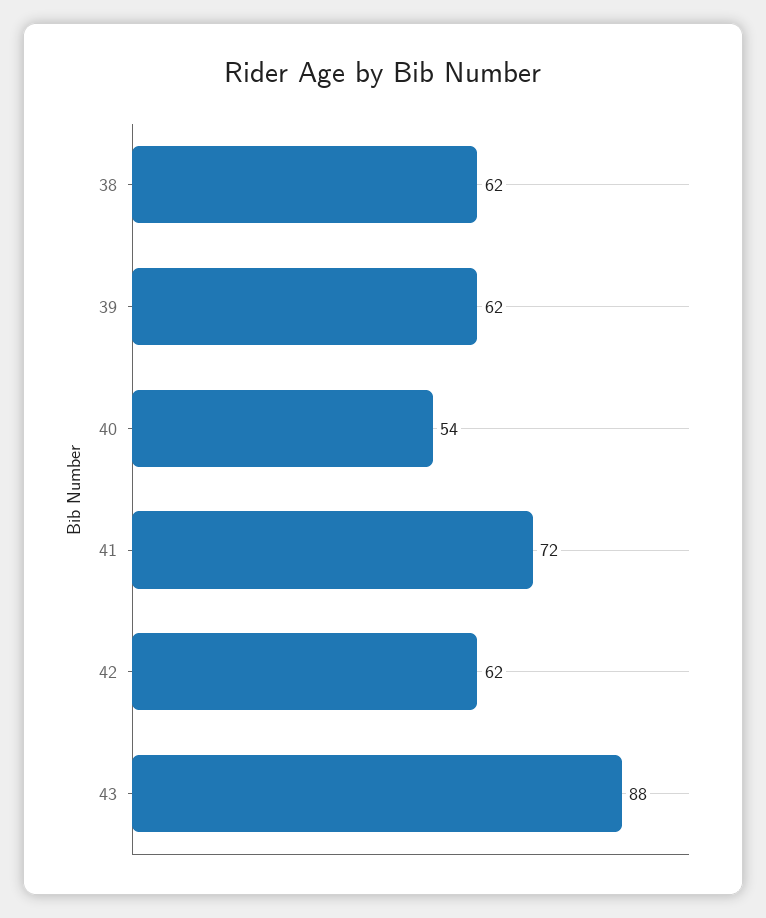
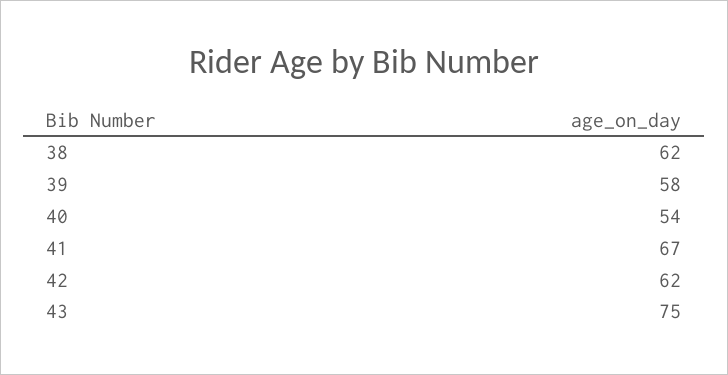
39: 62 -> 58
41: 72 -> 67
43: 88 -> 75

